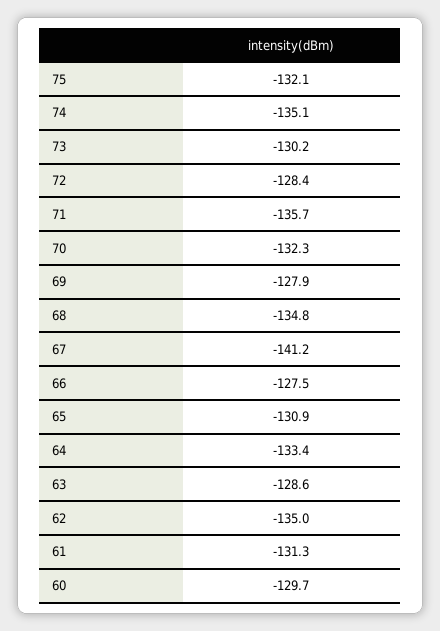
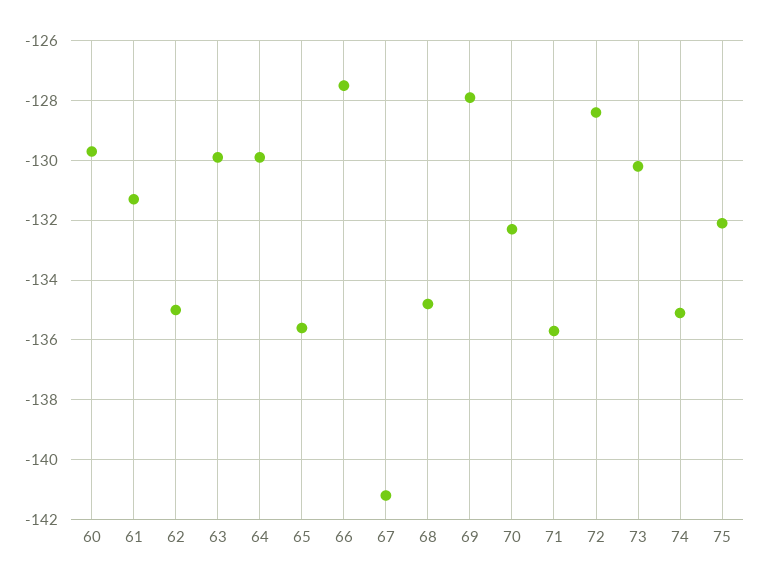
65: -130.9 -> -135.5
64: -133.4 -> -130
63: -128.6 -> -130

